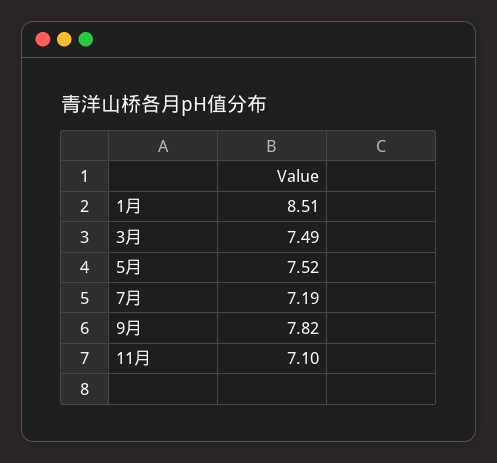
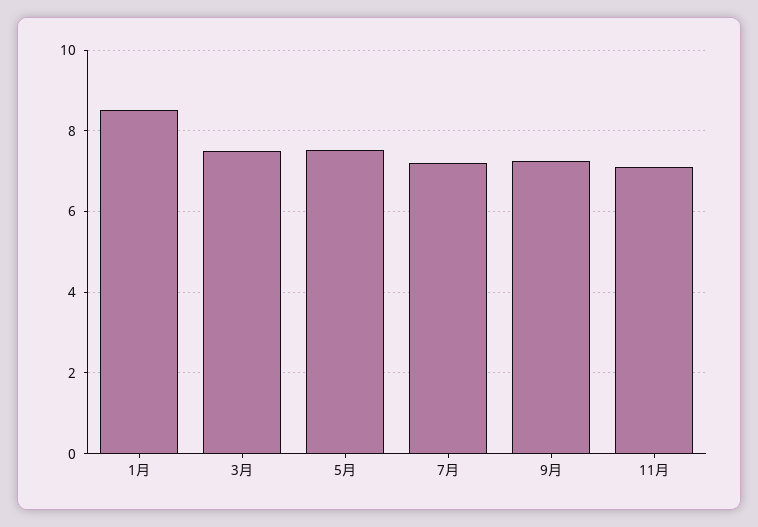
9月: 7.82 -> 7.2

